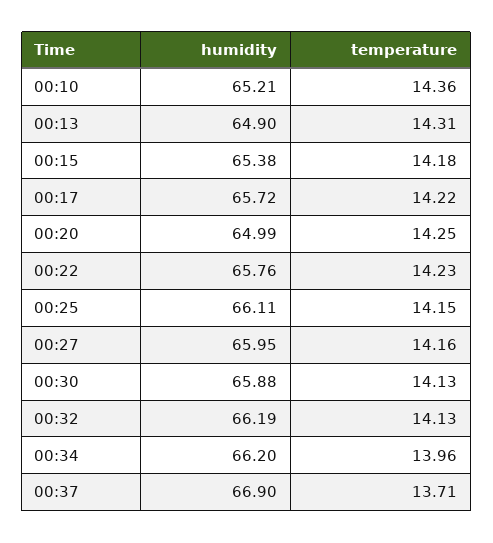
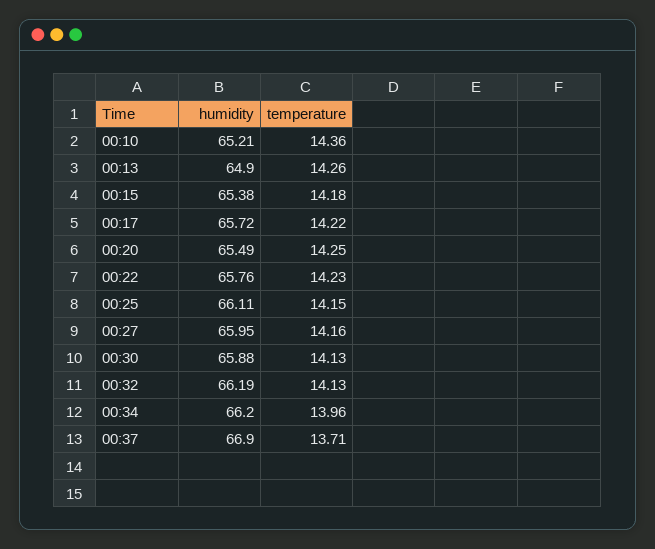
temperature, 00:13: 14.31 -> 14.26
humidity, 00:20: 64.99 -> 65.49

